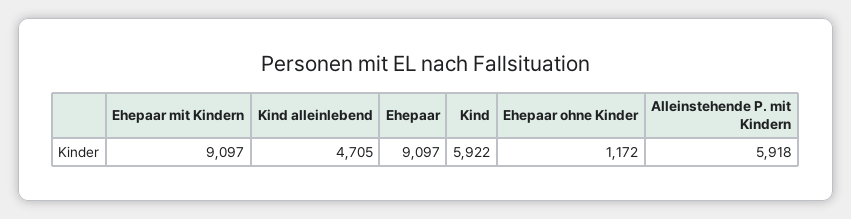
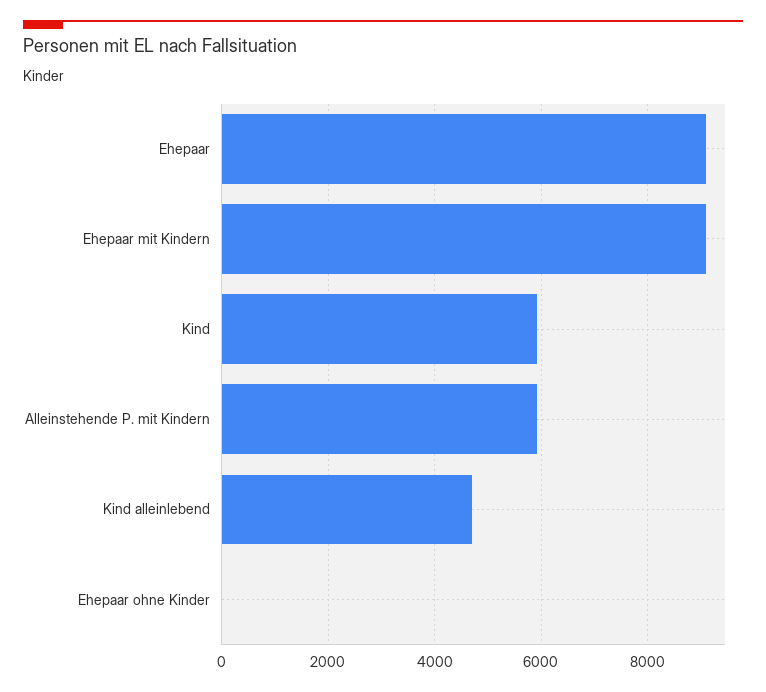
Ehepaar ohne Kinder: 1172 -> 0

